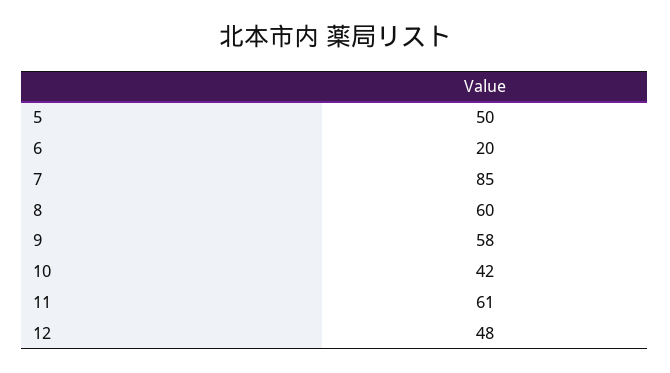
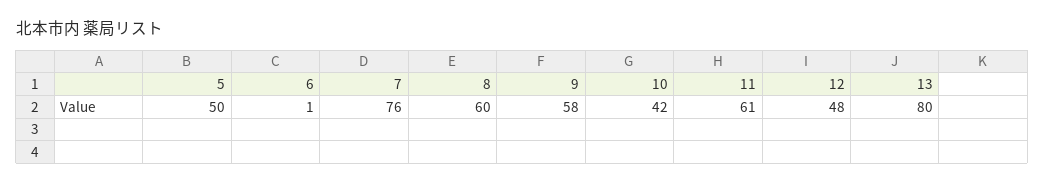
6: 20 -> 1
7: 85 -> 76
13: none -> 80

